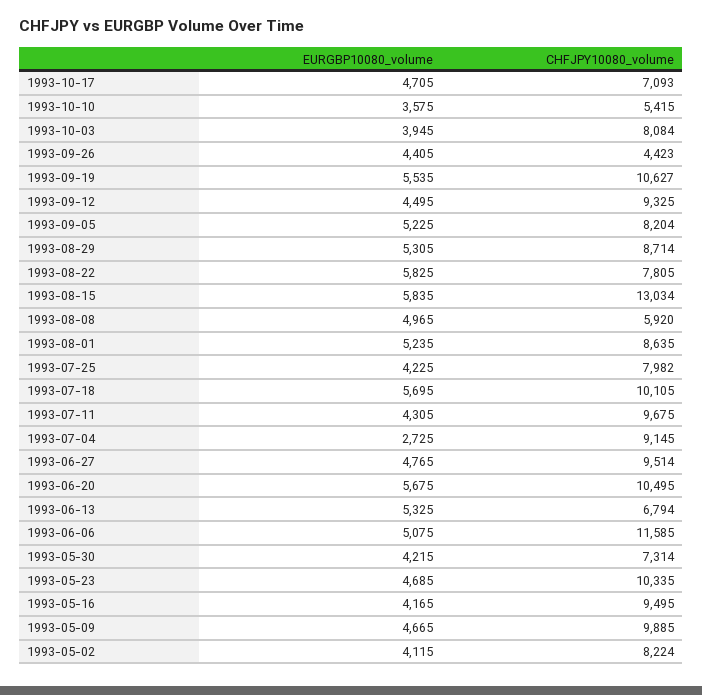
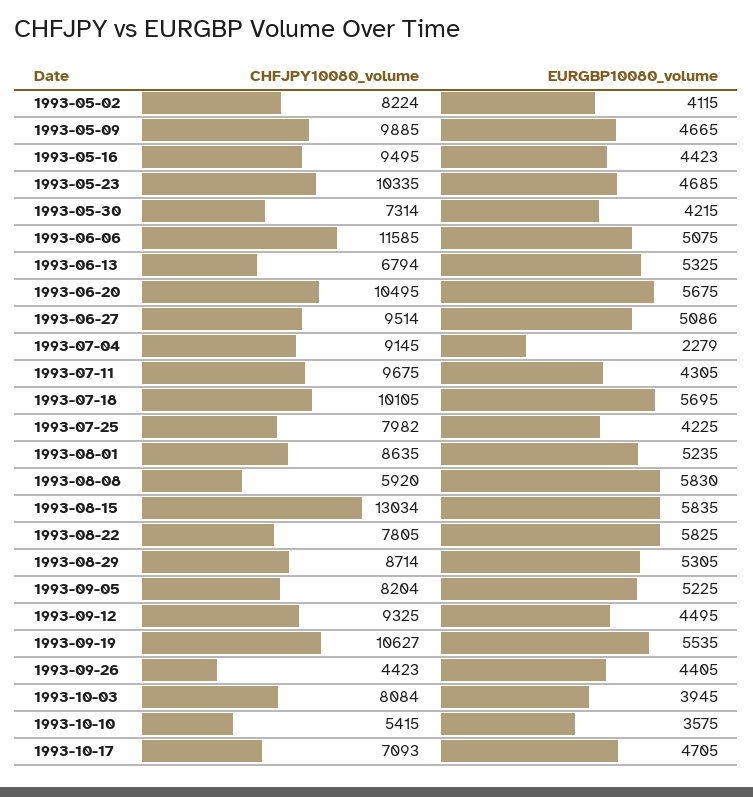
EURGBP10080_volume, 1993-08-08: 4965 -> 5830
EURGBP10080_volume, 1993-07-04: 2725 -> 2279
EURGBP10080_volume, 1993-06-27: 4765 -> 5086
EURGBP10080_volume, 1993-05-16: 4165 -> 4423

